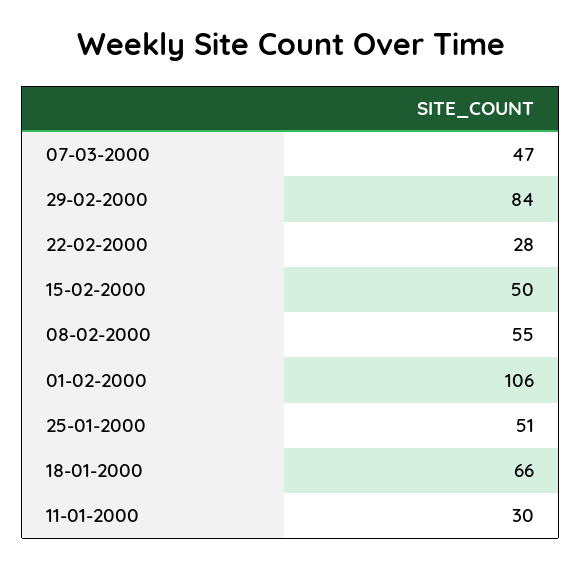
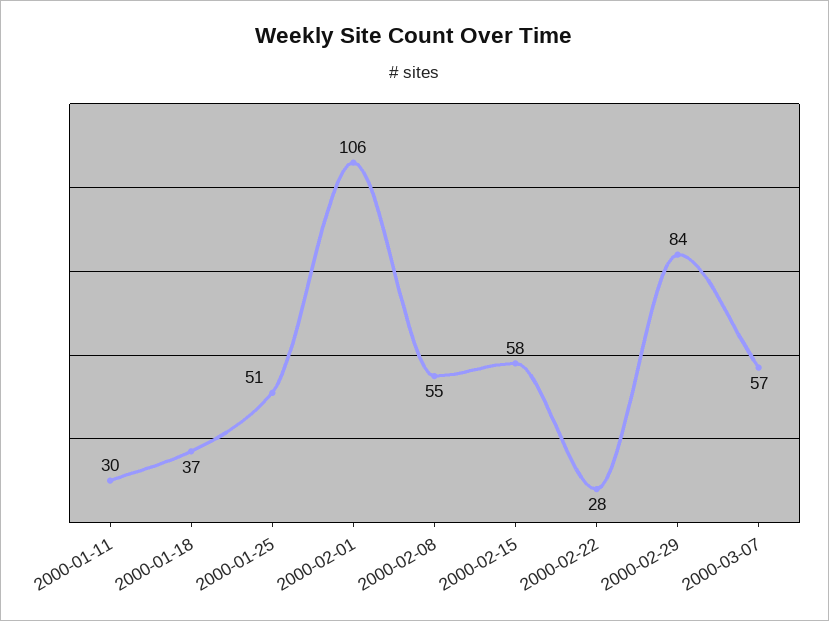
07-03-2000: 47 -> 57
15-02-2000: 50 -> 58
18-01-2000: 66 -> 37

